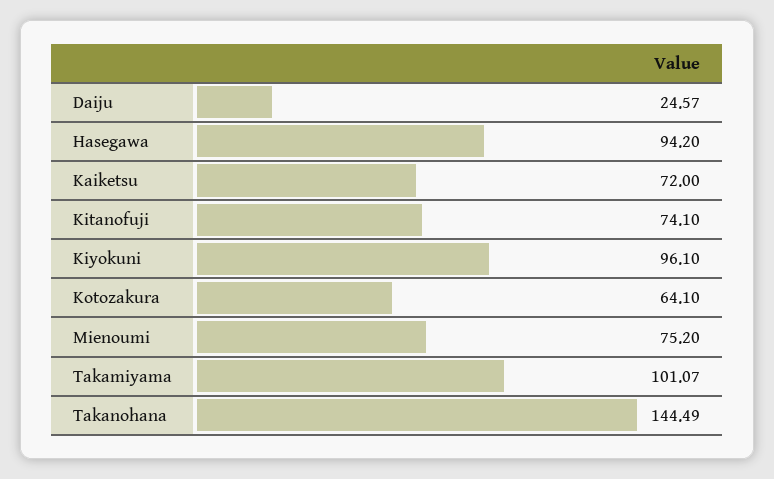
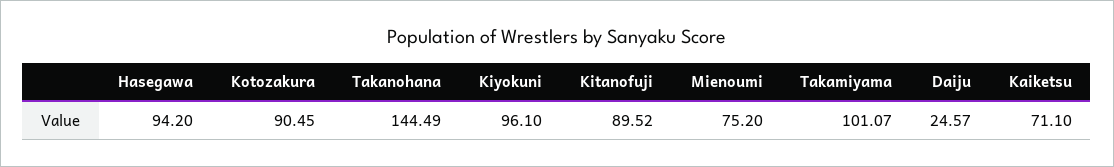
Kaiketsu: 72 -> 71.1
Kitanofuji: 74.1 -> 89.52
Kotozakura: 64.1 -> 90.45

